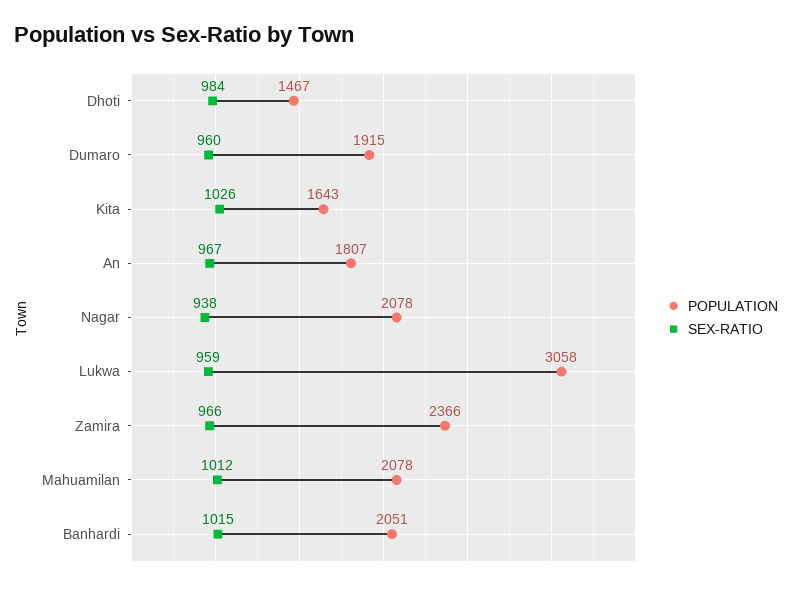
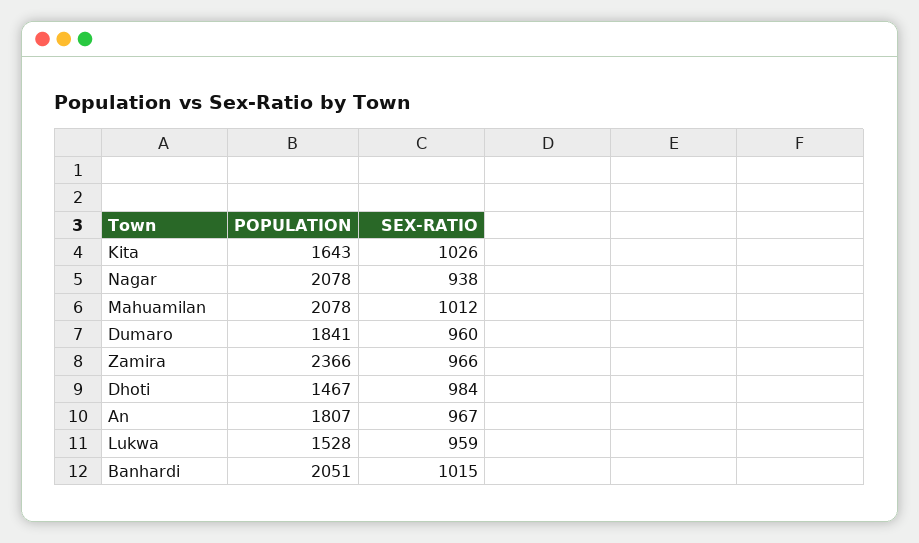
POPULATION, Dumaro: 1915 -> 1841
POPULATION, Lukwa: 3058 -> 1528

